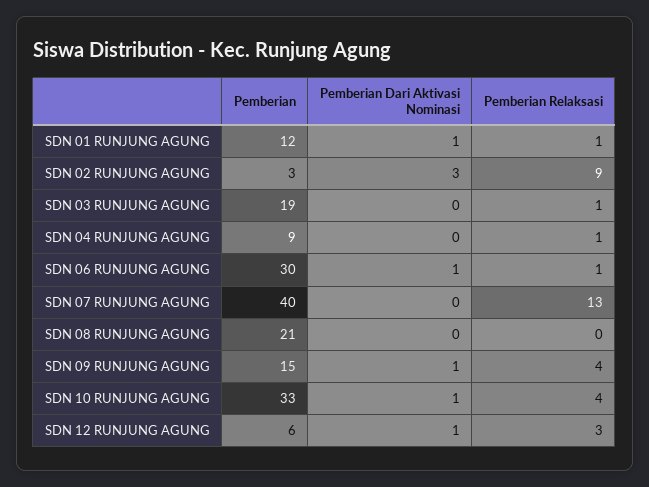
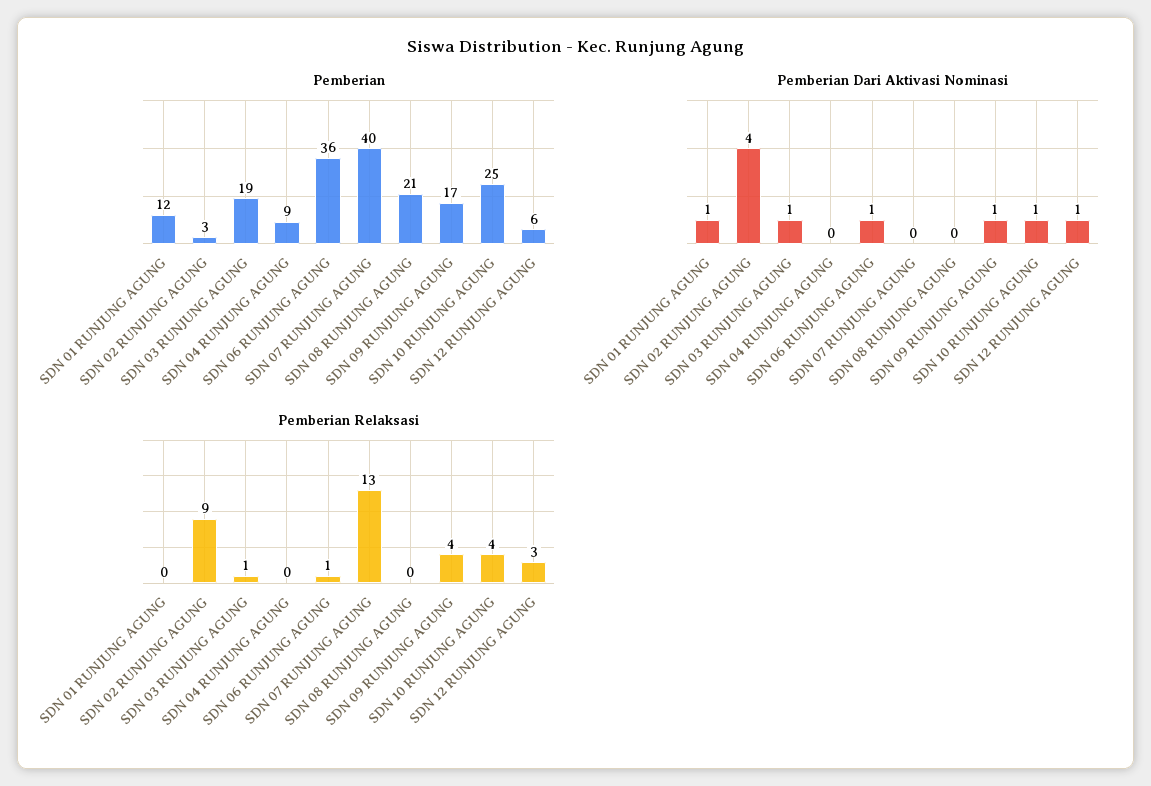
Pemberian Relaksasi, SDN 01 RUNJUNG AGUNG: 1 -> 0
Pemberian Dari Aktivasi Nominasi, SDN 02 RUNJUNG AGUNG: 3 -> 4
Pemberian Dari Aktivasi Nominasi, SDN 03 RUNJUNG AGUNG: 0 -> 1
Pemberian Relaksasi, SDN 04 RUNJUNG AGUNG: 1 -> 0
Pemberian, SDN 06 RUNJUNG AGUNG: 30 -> 36
Pemberian, SDN 09 RUNJUNG AGUNG: 15 -> 17
Pemberian, SDN 10 RUNJUNG AGUNG: 33 -> 25

